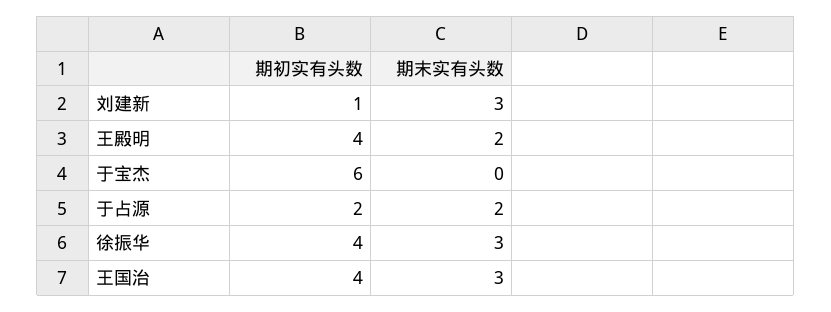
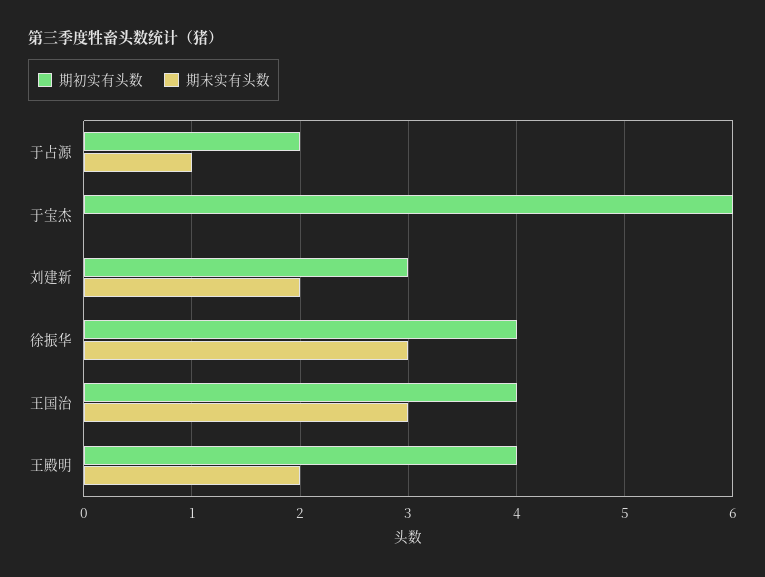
期初实有头数, 刘建新: 1 -> 3
期末实有头数, 刘建新: 3 -> 2
期末实有头数, 于占源: 2 -> 1

